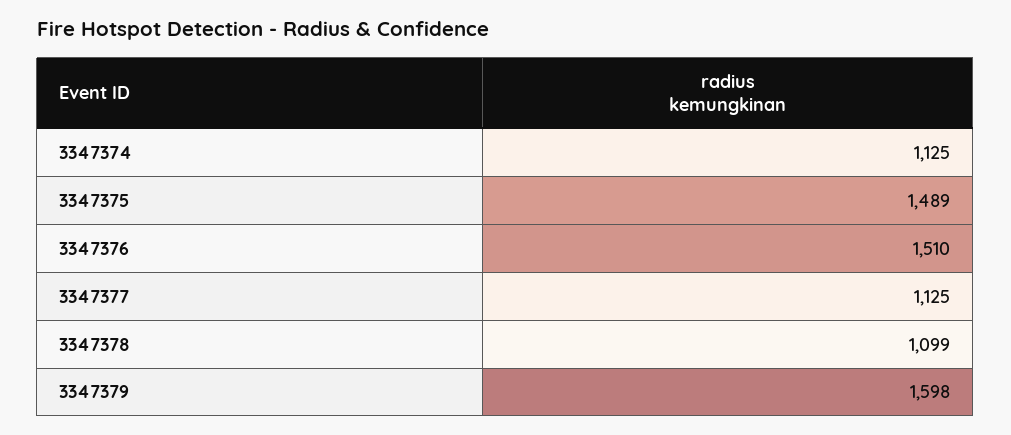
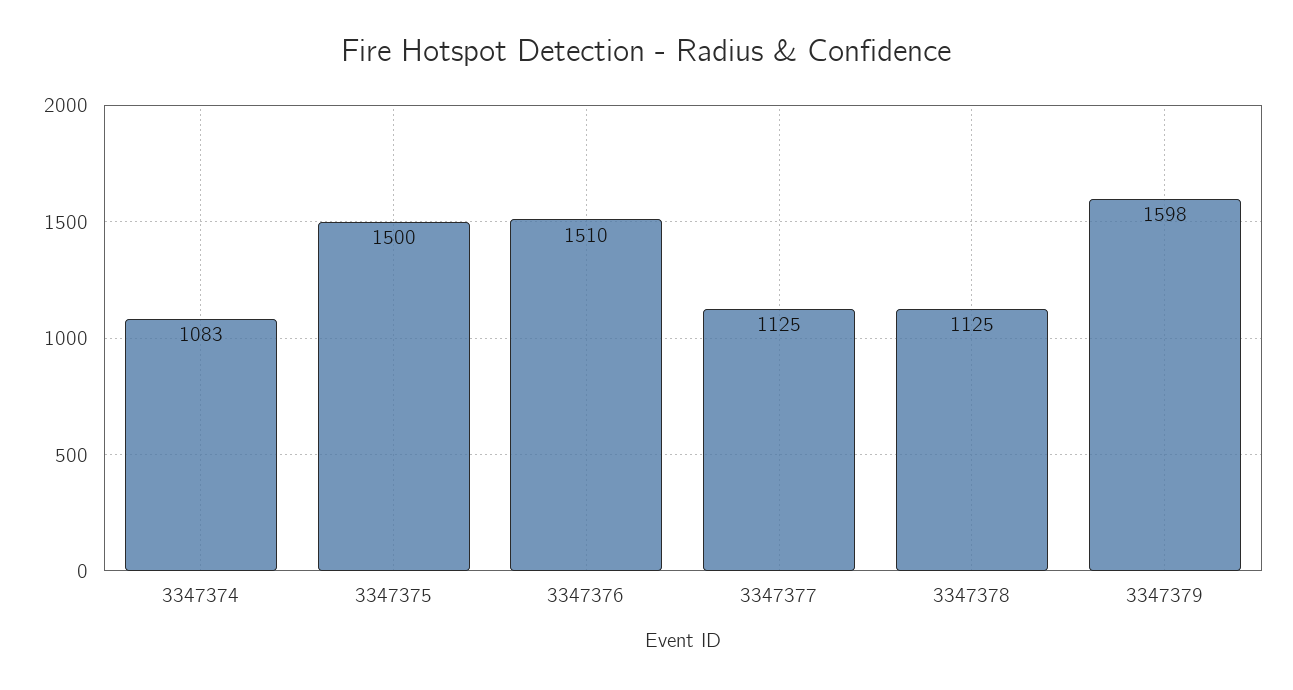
3347374: 1125 -> 1083
3347375: 1489 -> 1500
3347378: 1099 -> 1125

